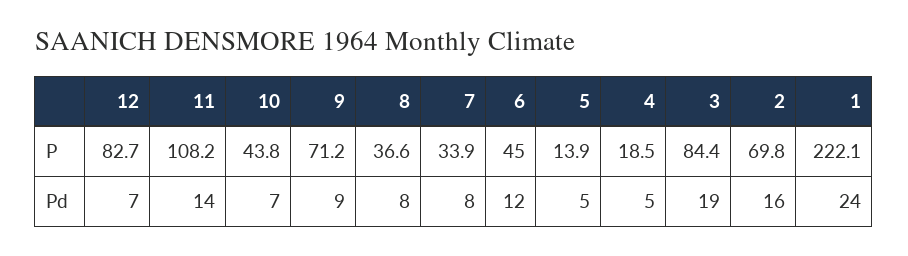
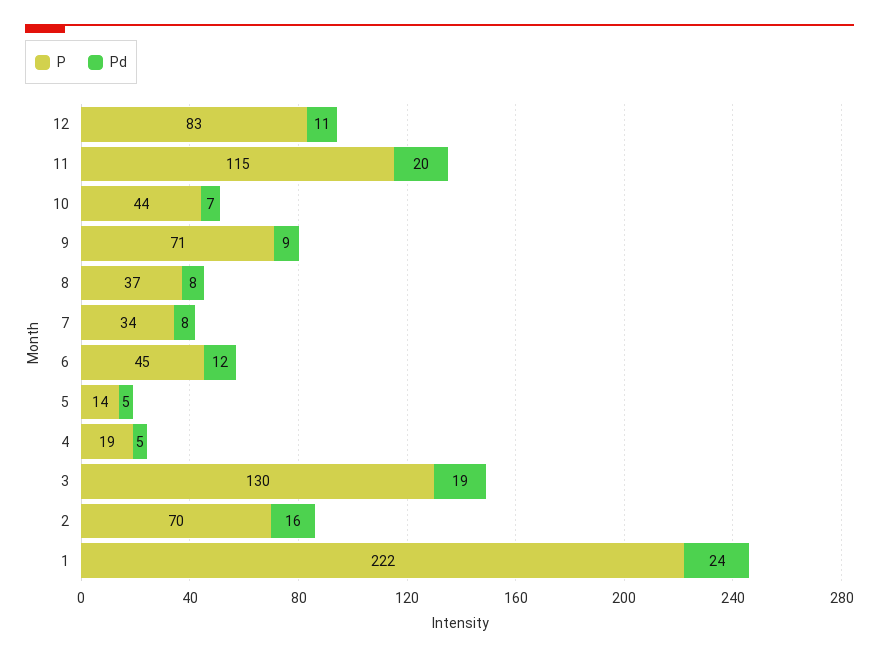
P, 11: 108.2 -> 115
P, 3: 84.4 -> 130
Pd, 12: 7 -> 11
Pd, 11: 14 -> 20

